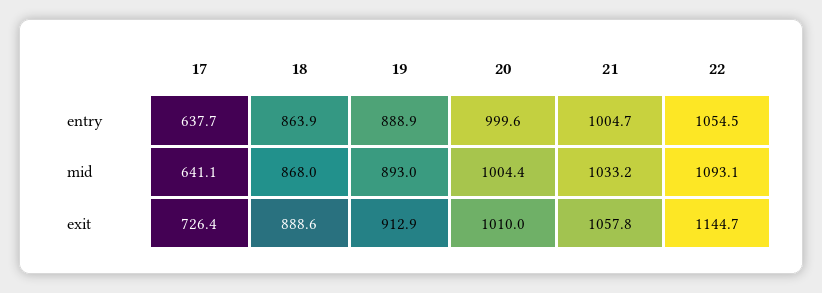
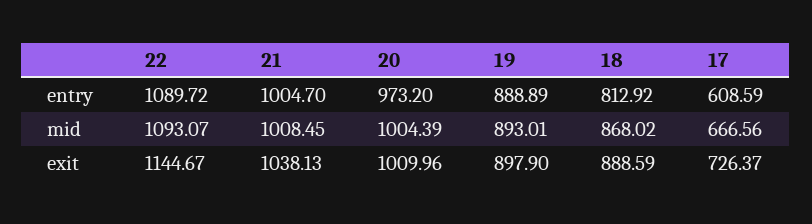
17, entry: 637.7 -> 608.59
18, entry: 863.9 -> 812.92
20, entry: 999.6 -> 973.2
22, entry: 1054.5 -> 1089.72
17, mid: 641.1 -> 666.56
21, mid: 1033.2 -> 1008.45
19, exit: 912.9 -> 897.9
21, exit: 1057.8 -> 1038.13

